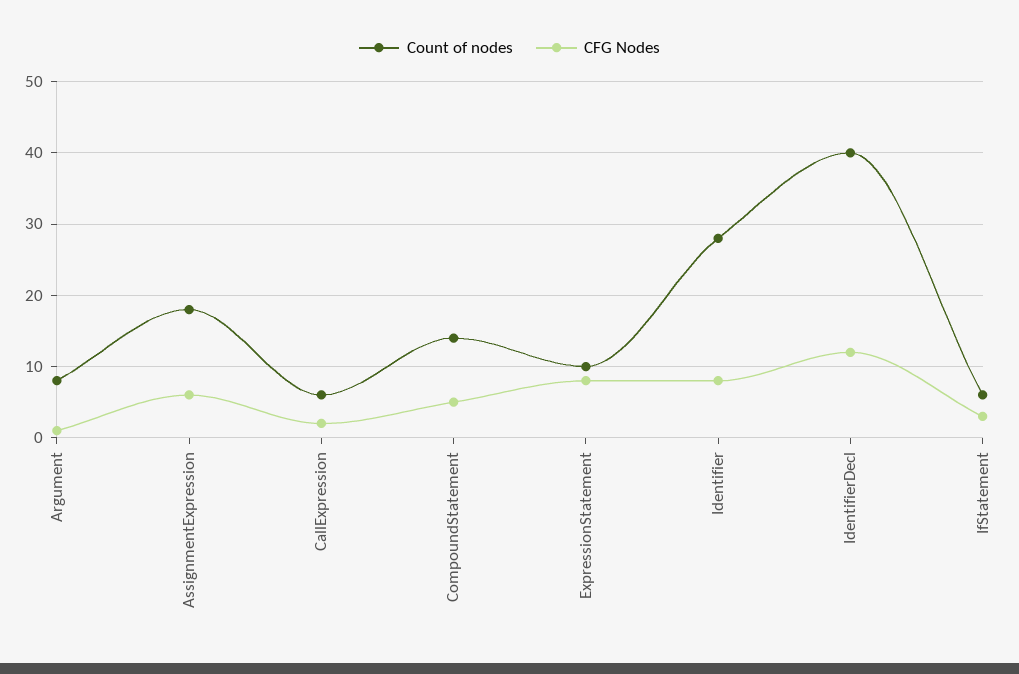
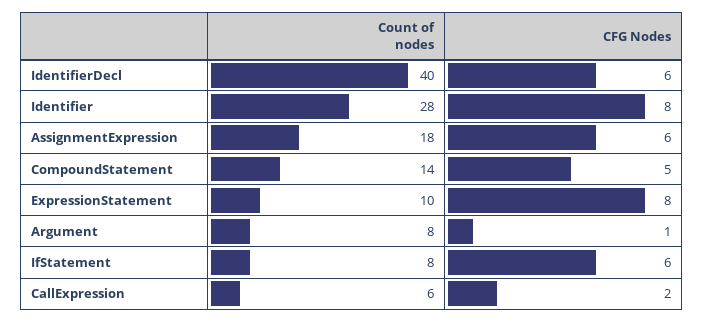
CFG Nodes, IdentifierDecl: 12 -> 6
Count of nodes, IfStatement: 6 -> 8
CFG Nodes, IfStatement: 3 -> 6

